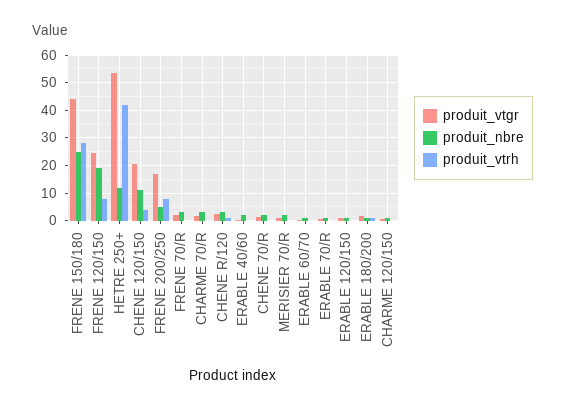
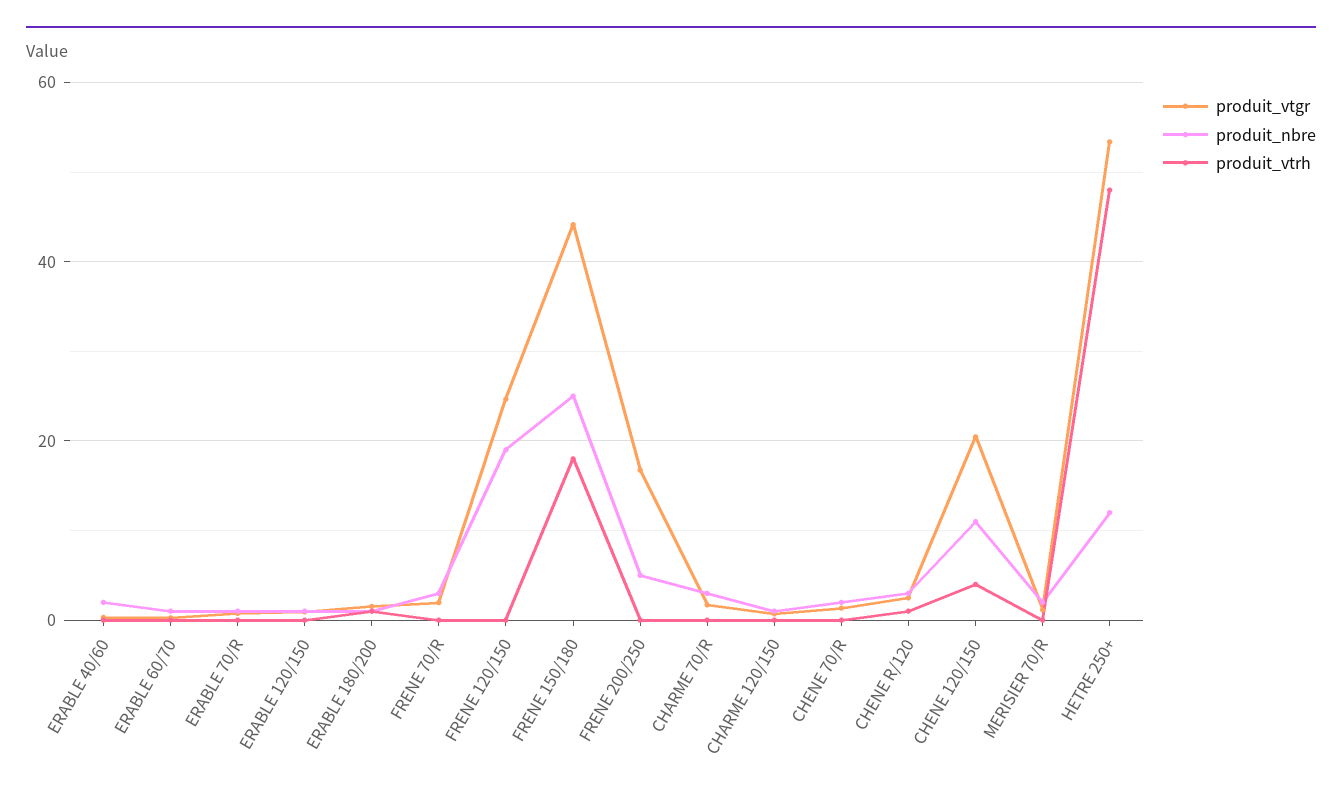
produit_vtrh, FRENE 150/180: 27.5 -> 18
produit_vtrh, FRENE 120/150: 7.5 -> 0
produit_vtrh, HETRE 250+: 42.5 -> 48
produit_vtrh, FRENE 200/250: 7.5 -> 0

